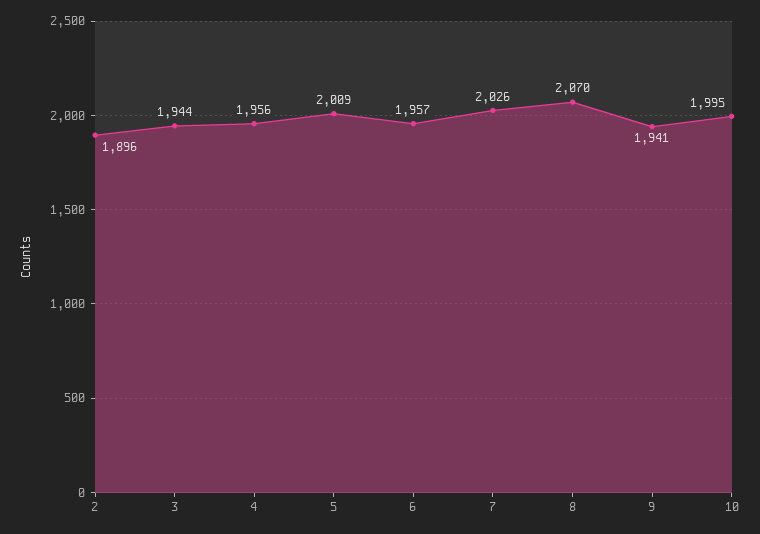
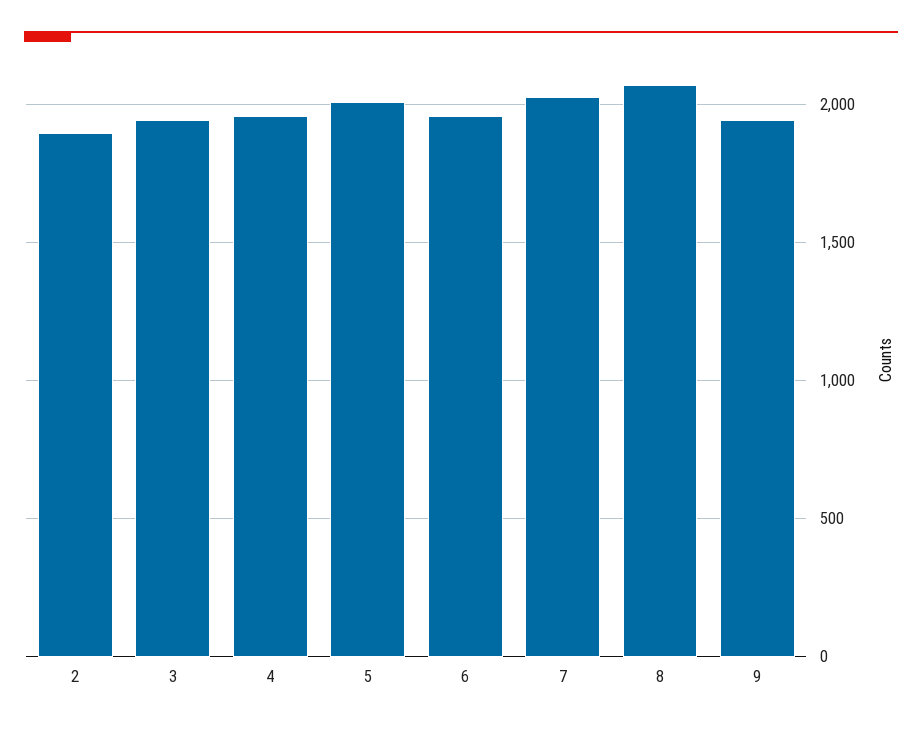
10: 1995 -> none

